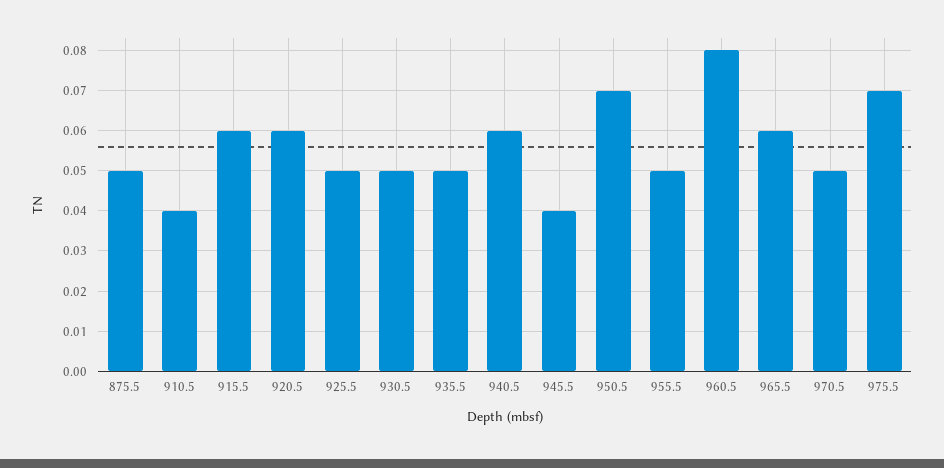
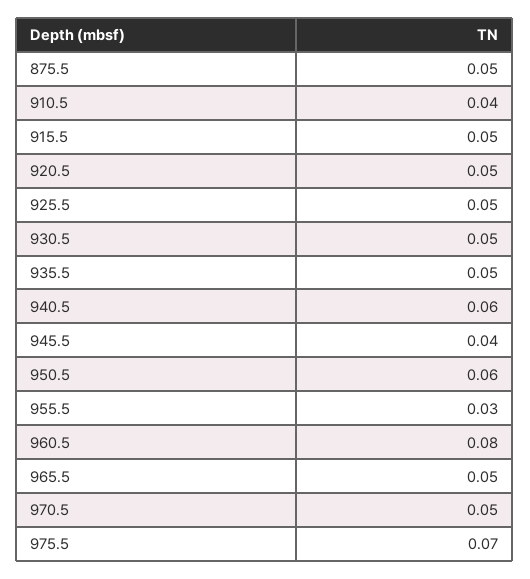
915.5: 0.06 -> 0.05
920.5: 0.06 -> 0.05
950.5: 0.07 -> 0.06
955.5: 0.05 -> 0.03
965.5: 0.06 -> 0.05

